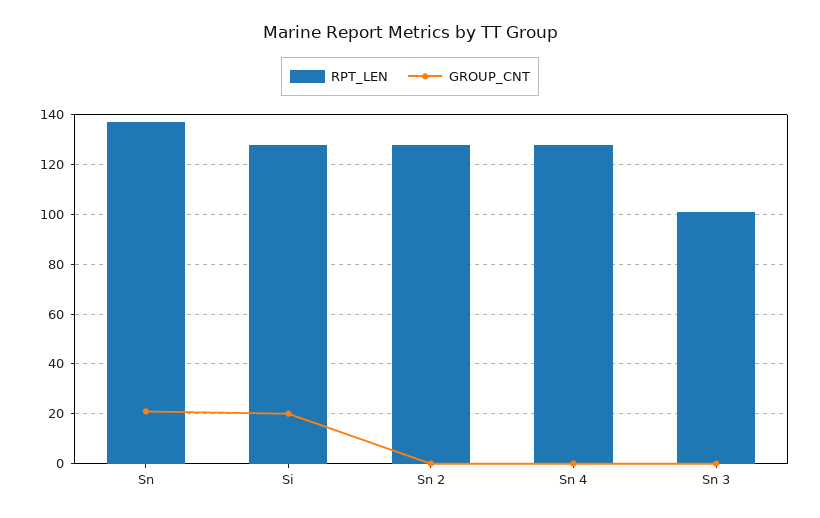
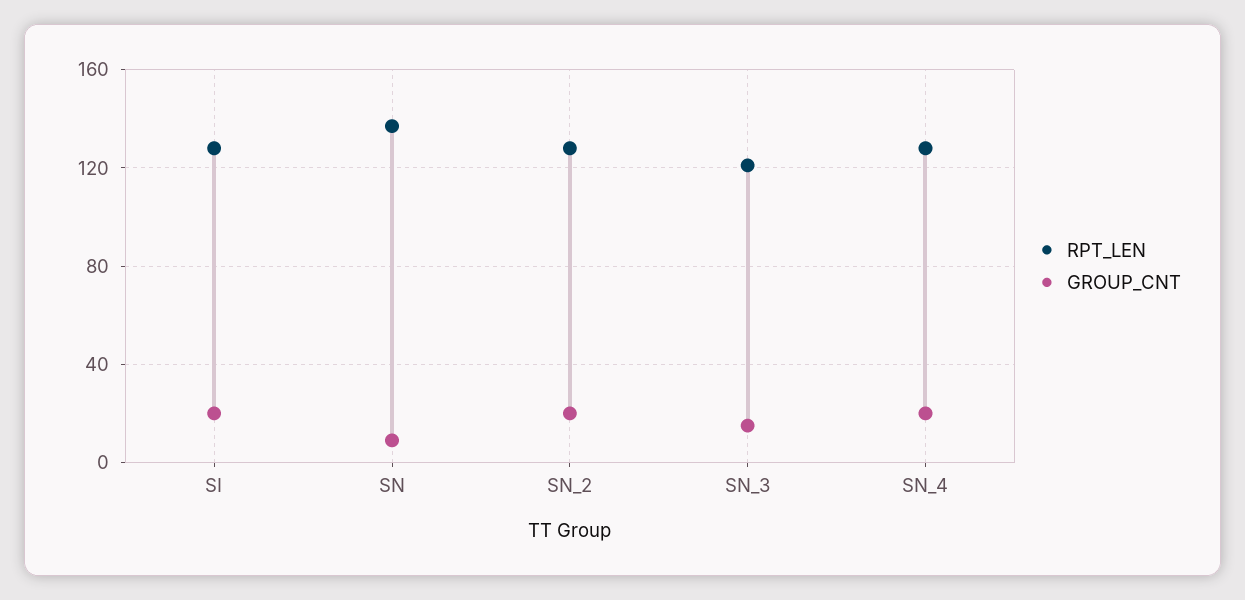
GROUP_CNT, Sn: 20 -> 10
GROUP_CNT, Sn 2: 0 -> 20
GROUP_CNT, Sn 4: 0 -> 20
RPT_LEN, Sn 3: 100 -> 120
GROUP_CNT, Sn 3: 0 -> 15

